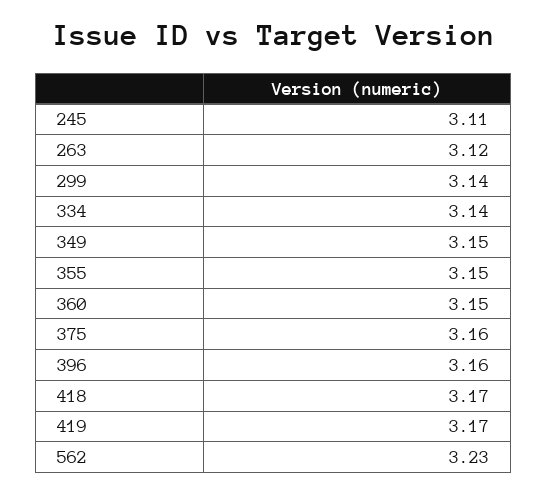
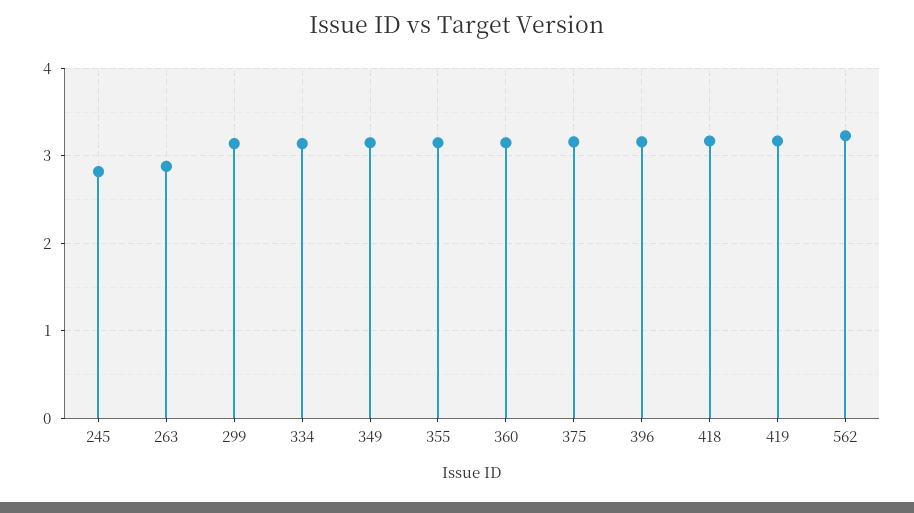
245: 3.11 -> 2.8
263: 3.12 -> 2.9

